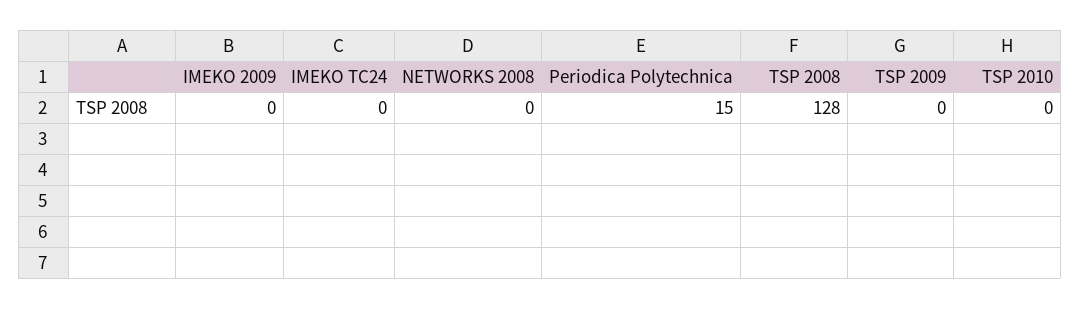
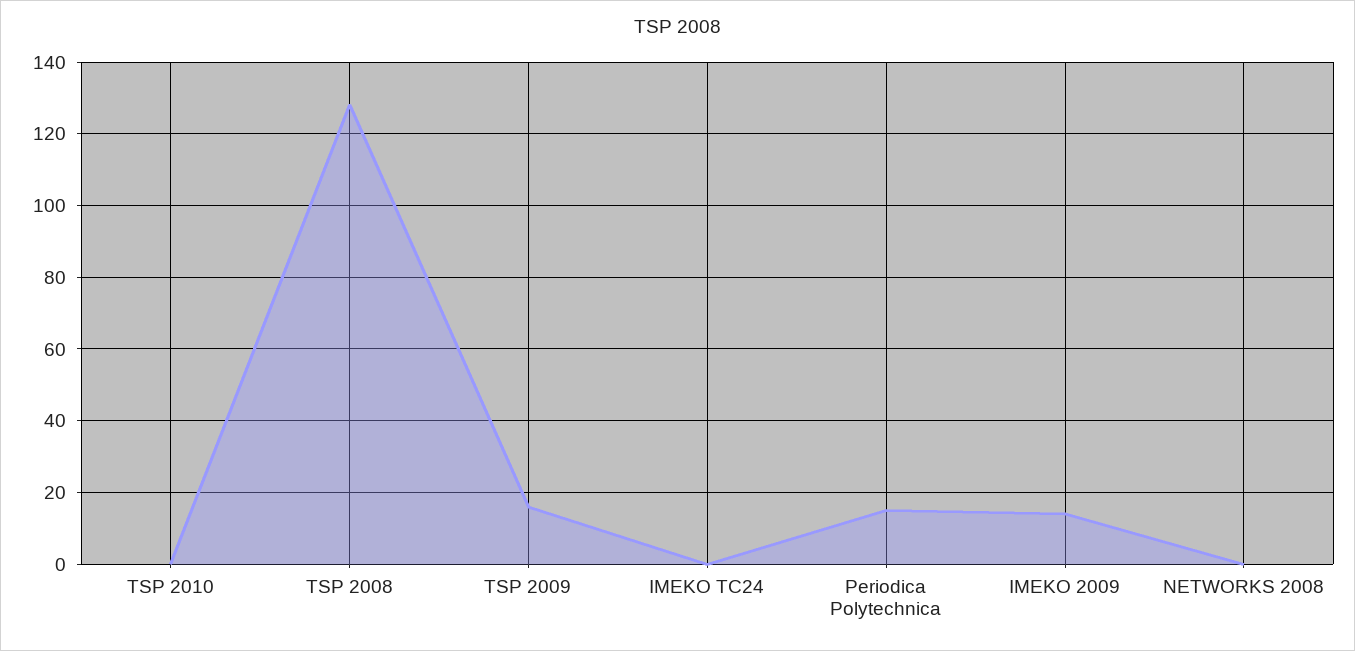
IMEKO 2009: 0 -> 15
TSP 2009: 0 -> 15

